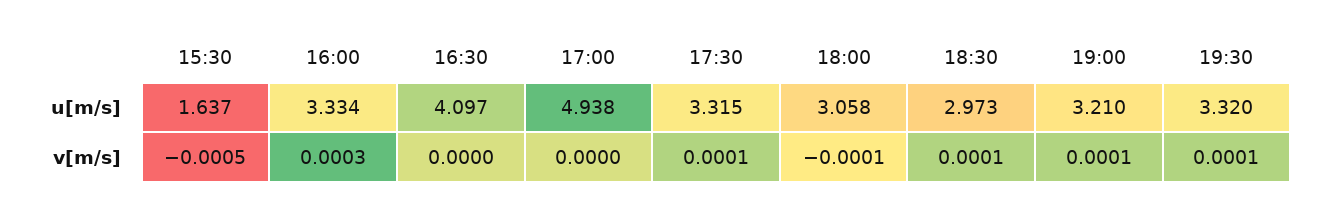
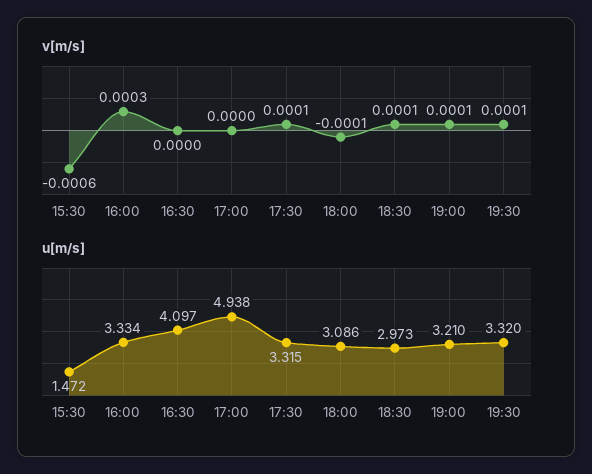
u[m/s], 15:30: 1.637 -> 1.472
u[m/s], 18:00: 3.058 -> 3.086
v[m/s], 15:30: -0.0005 -> -0.0006

